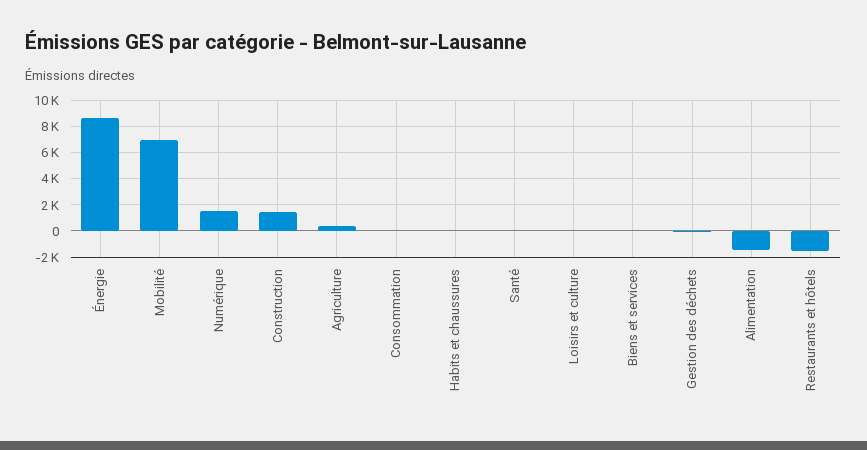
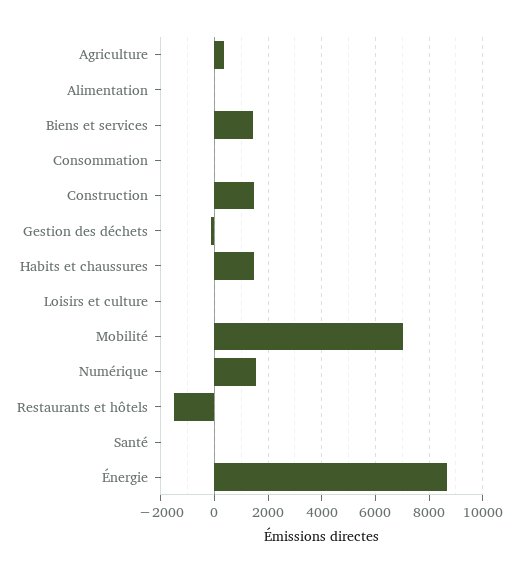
Habits et chaussures: 0 -> 1500
Biens et services: 0 -> 1500
Alimentation: -1500 -> 0

